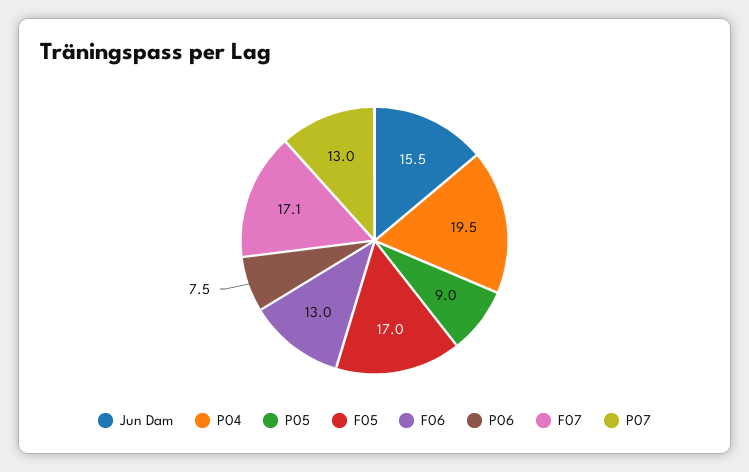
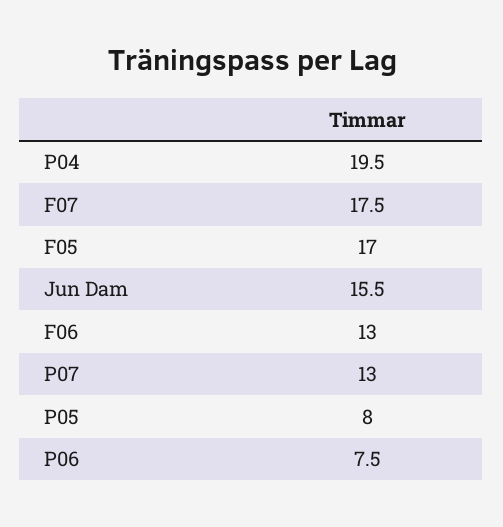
P05: 9 -> 8
F07: 17.1 -> 17.5

